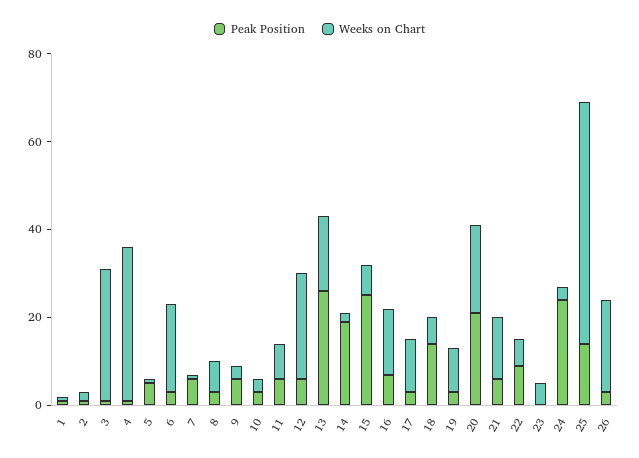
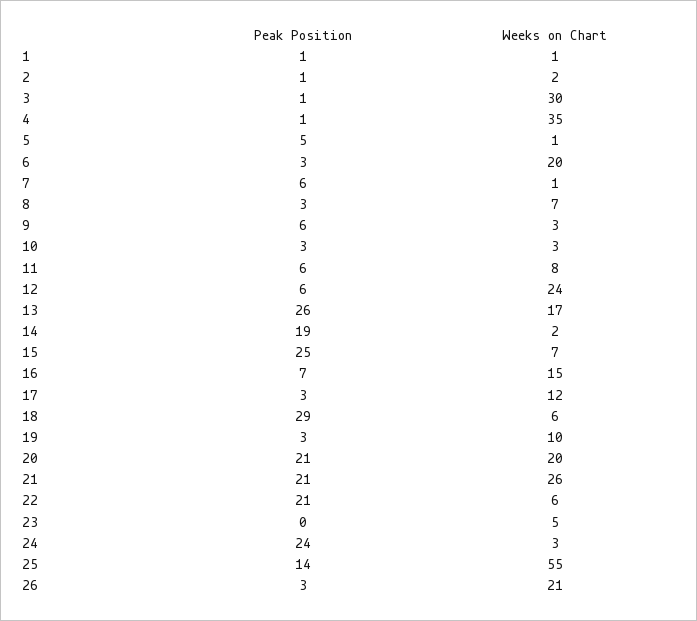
Peak Position, 18: 15 -> 29
Peak Position, 21: 5 -> 21
Weeks on Chart, 21: 15 -> 26
Peak Position, 22: 10 -> 21

